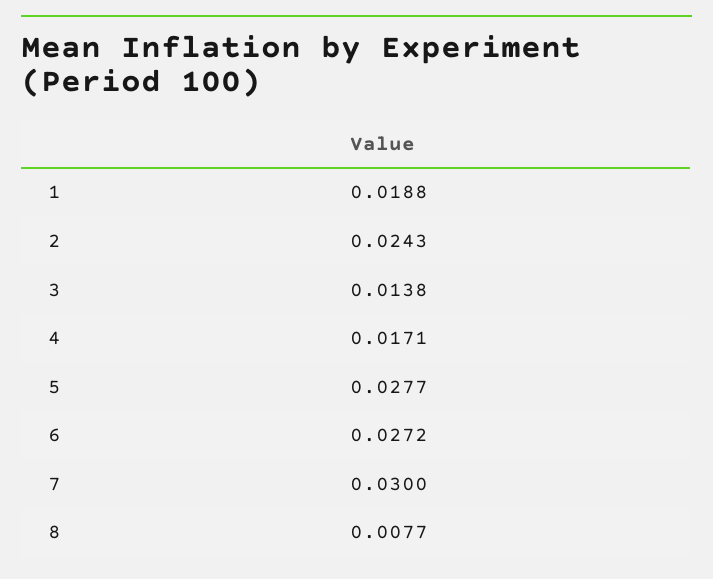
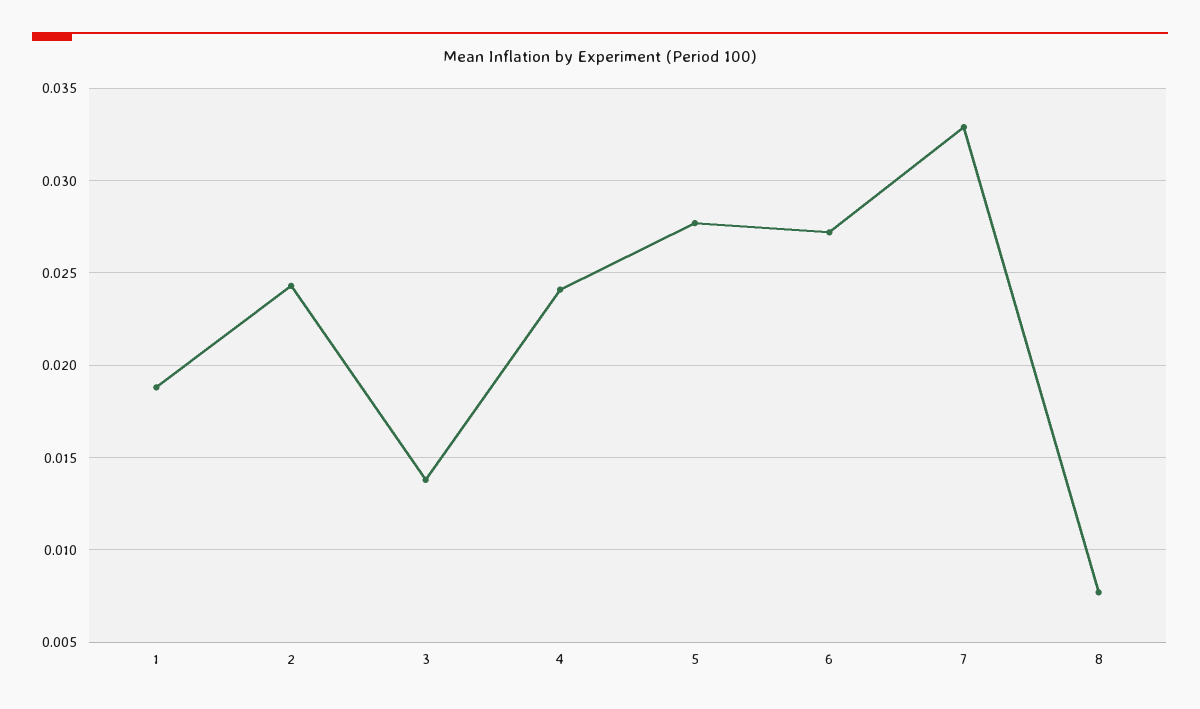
4: 0.0171 -> 0.024
7: 0.03 -> 0.033

